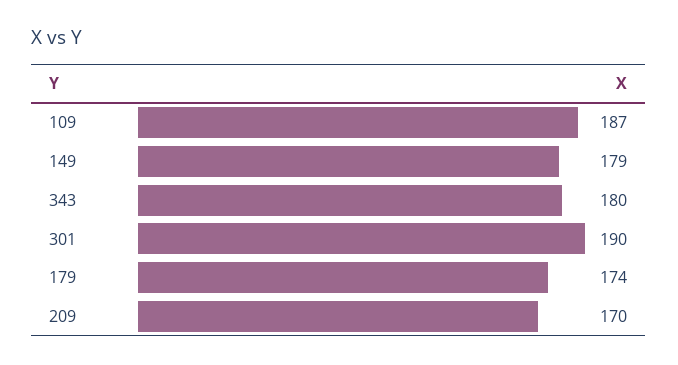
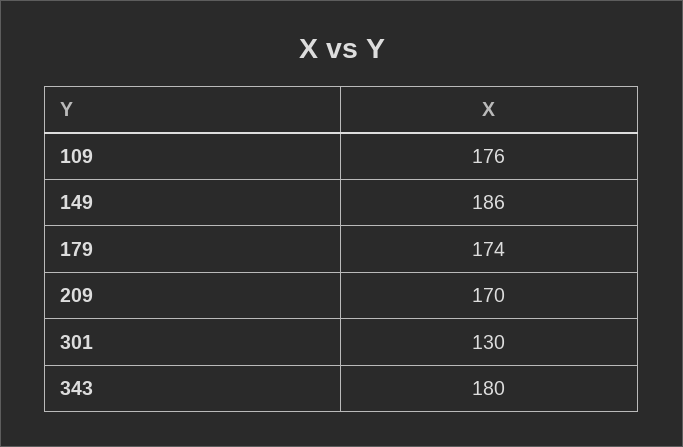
109: 187 -> 176
149: 179 -> 186
301: 190 -> 130

